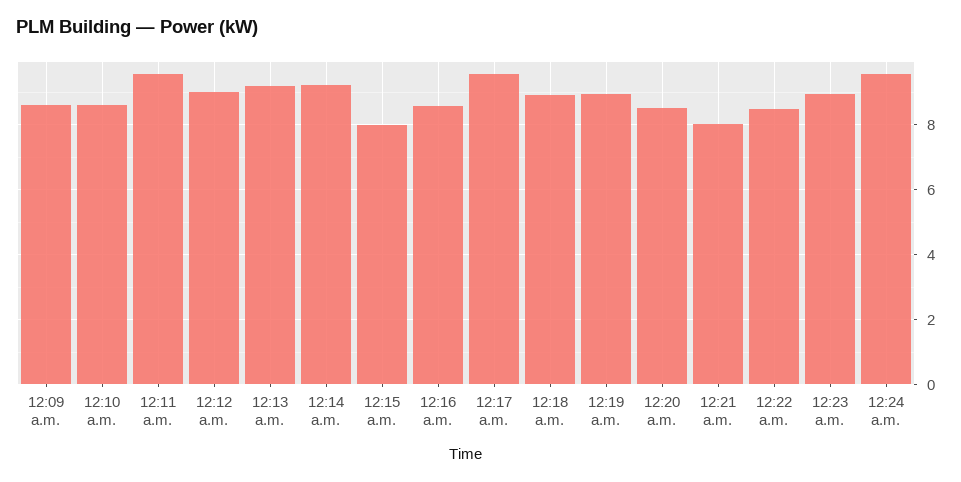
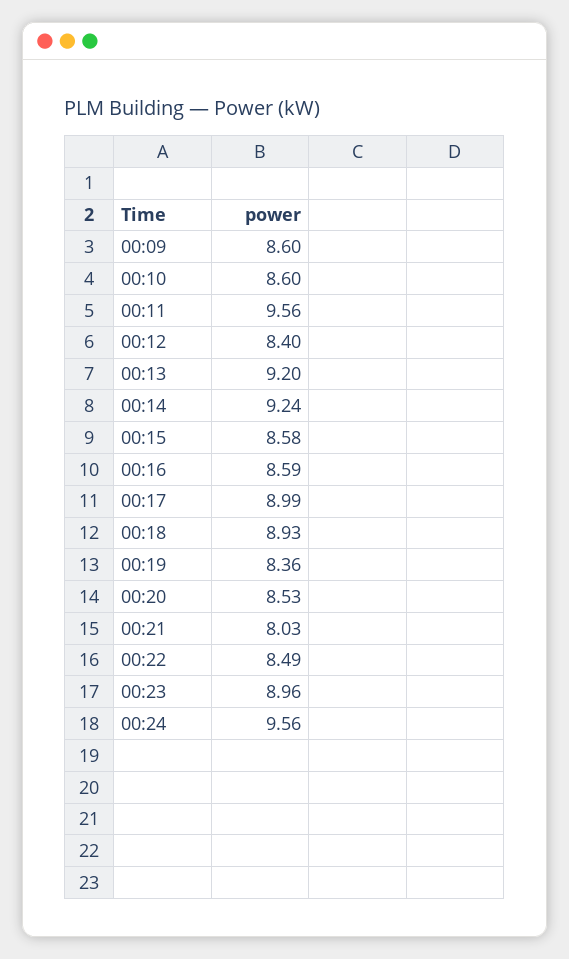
12:12 a.m.: 9 -> 8.4
12:15 a.m.: 8 -> 8.58
12:17 a.m.: 9.6 -> 8.99
12:19 a.m.: 9 -> 8.36

